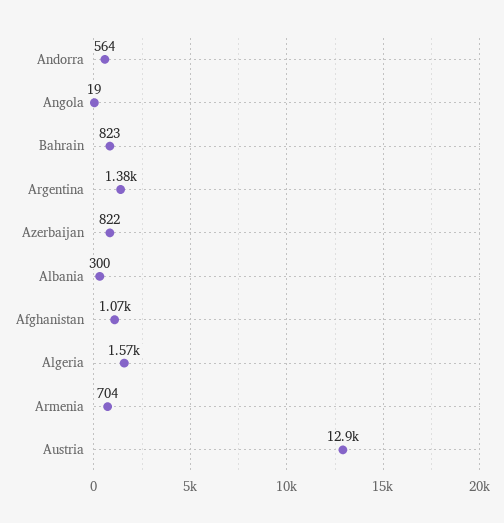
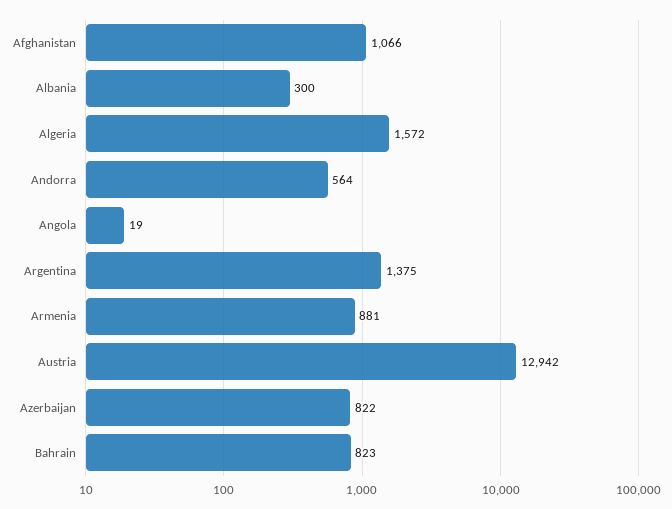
Armenia: 704 -> 881

